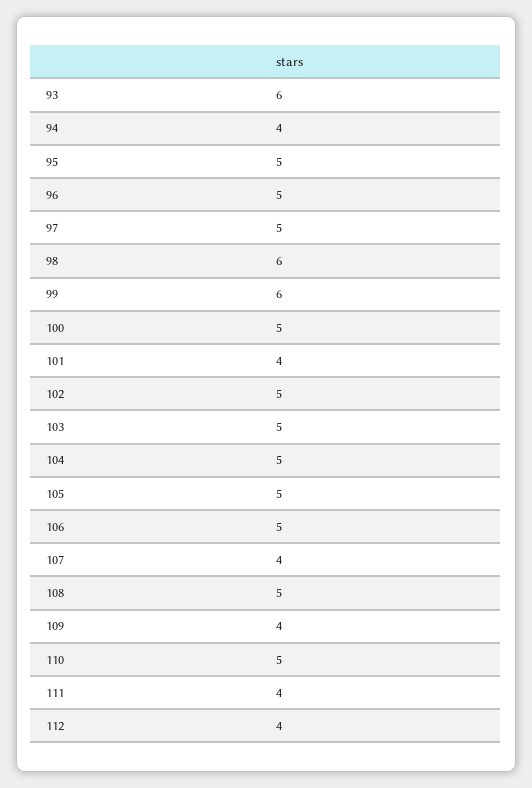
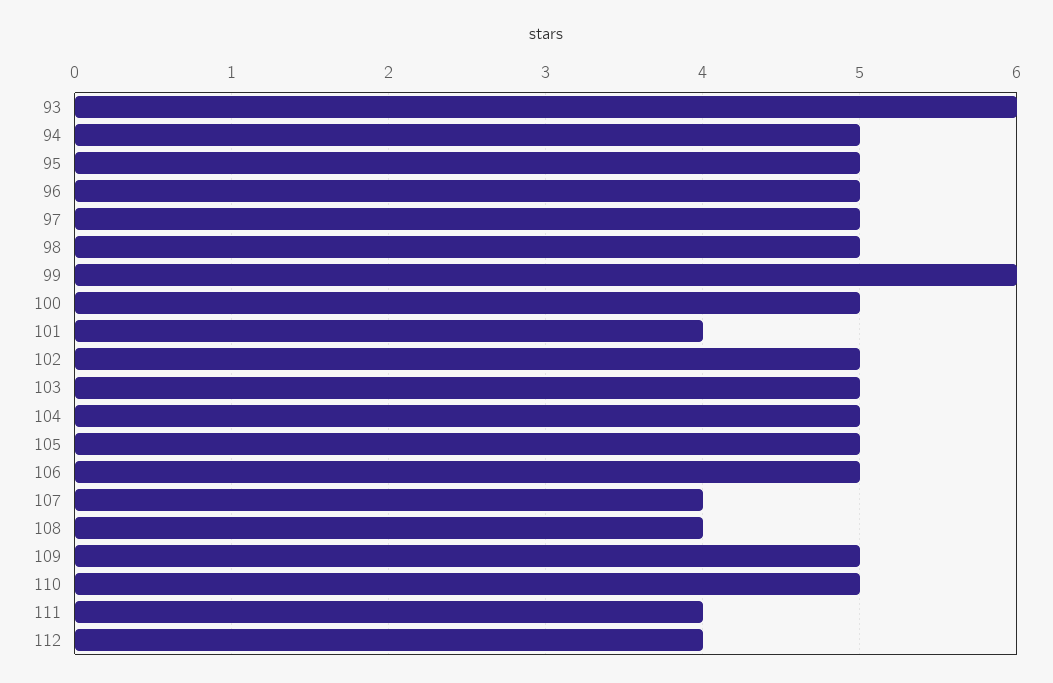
94: 4 -> 5
98: 6 -> 5
108: 5 -> 4
109: 4 -> 5

